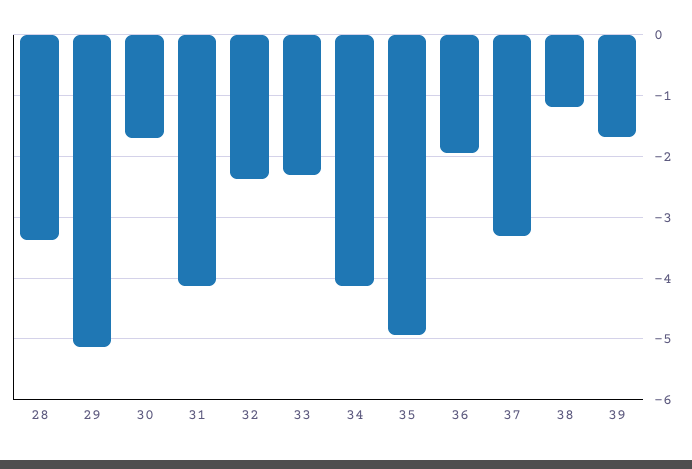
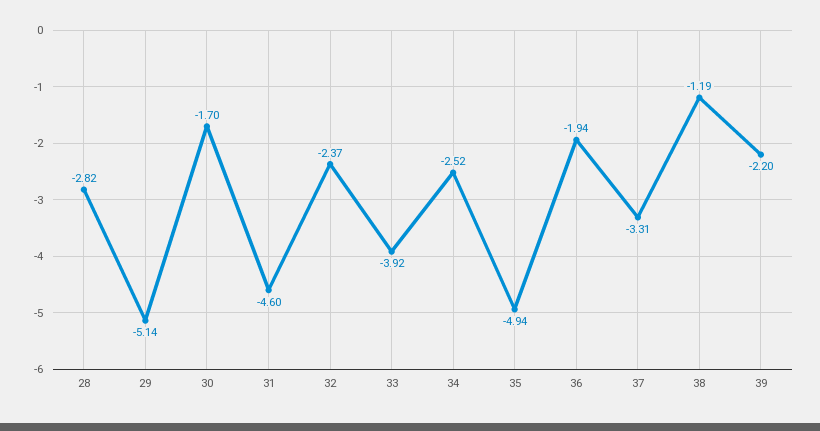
28: -3.4 -> -2.82
31: -4.1 -> -4.6
33: -2.3 -> -3.92
34: -4.1 -> -2.52
39: -1.7 -> -2.2

